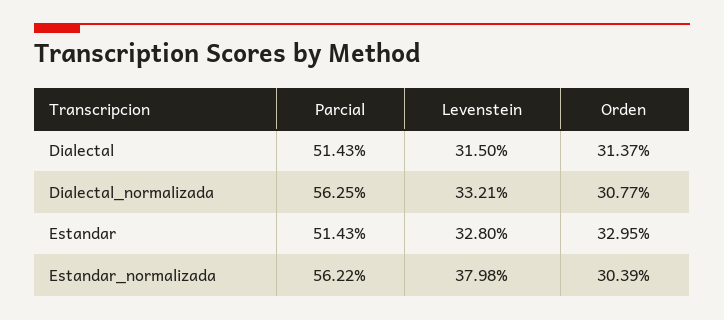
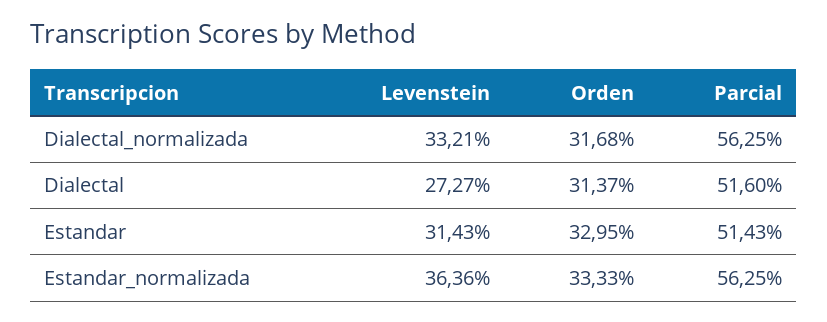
Parcial, Dialectal: 51.43 -> 51.6
Levenstein, Dialectal: 31.5 -> 27.27
Orden, Dialectal_normalizada: 30.77 -> 31.68
Levenstein, Estandar: 32.8 -> 31.43
Parcial, Estandar_normalizada: 56.22 -> 56.25
Levenstein, Estandar_normalizada: 37.98 -> 36.36
Orden, Estandar_normalizada: 30.39 -> 33.33

